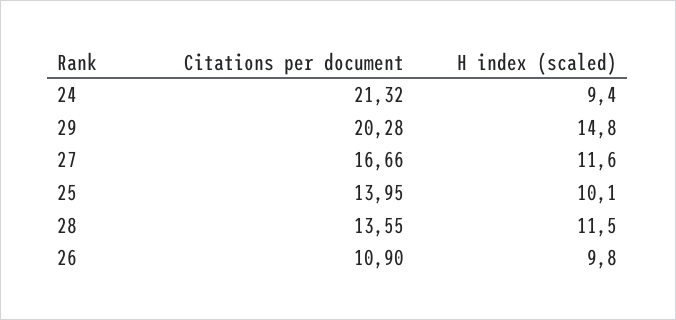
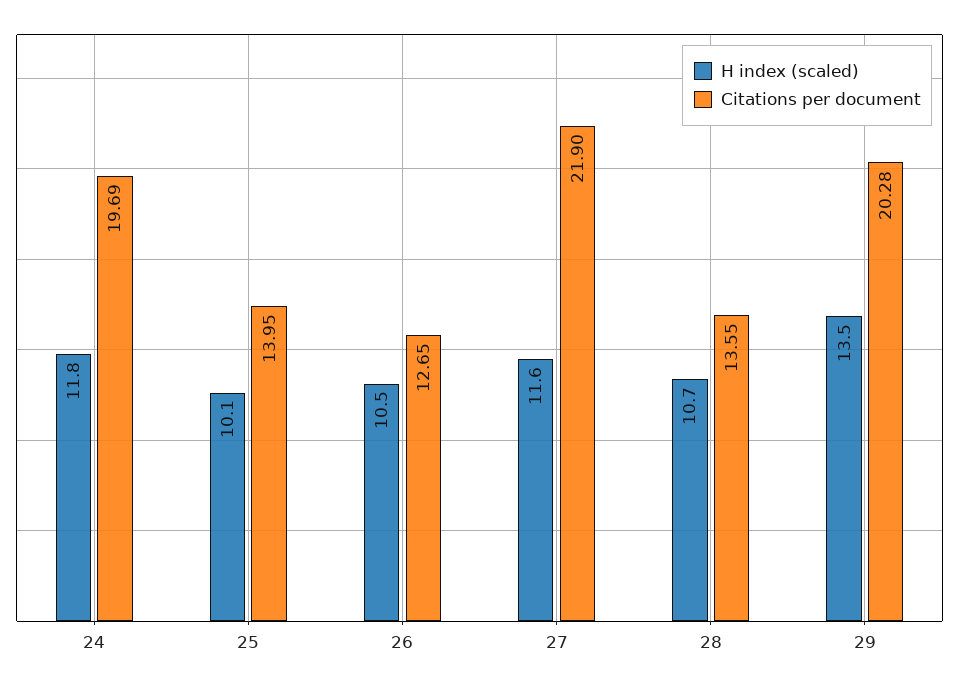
Citations per document, 24: 21.32 -> 19.69
H index (scaled), 24: 9.4 -> 11.8
H index (scaled), 29: 14.8 -> 13.5
Citations per document, 27: 16.66 -> 21.9
H index (scaled), 28: 11.5 -> 10.7
Citations per document, 26: 10.9 -> 12.65
H index (scaled), 26: 9.8 -> 10.5

